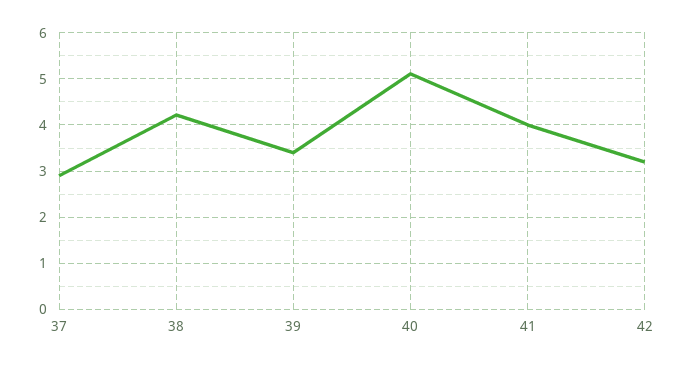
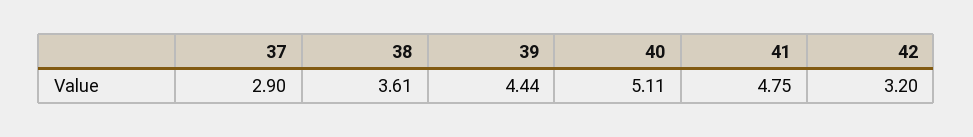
38: 4.2 -> 3.61
39: 3.4 -> 4.44
41: 4 -> 4.75

